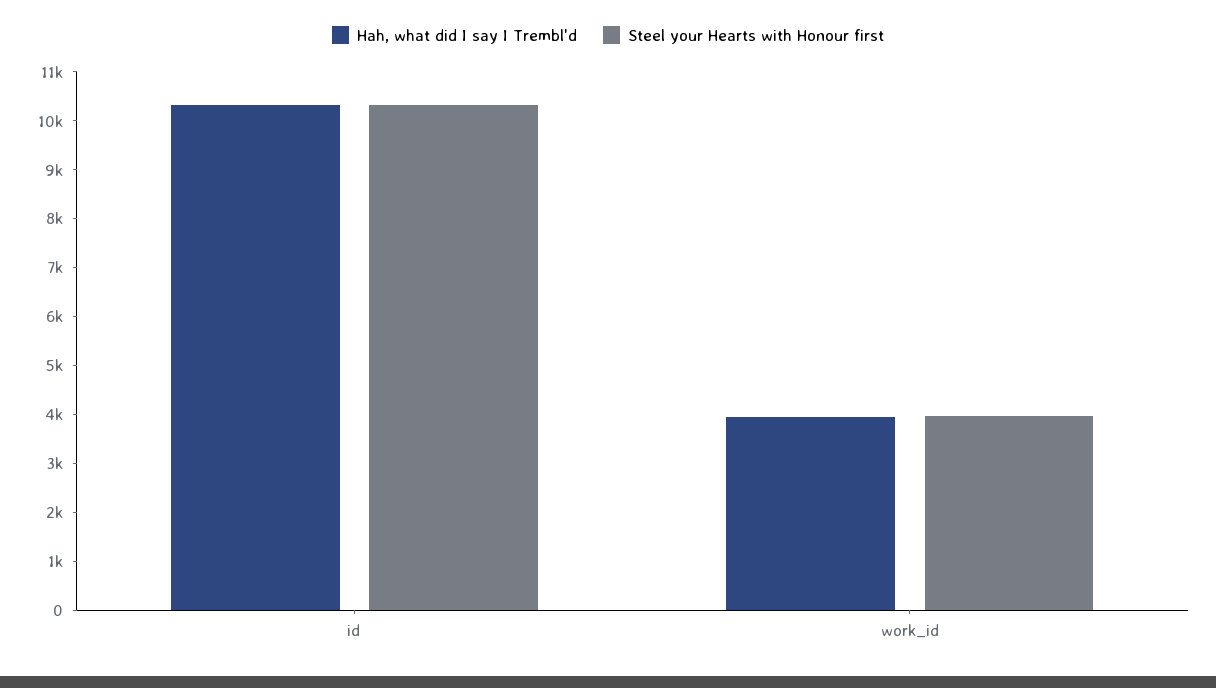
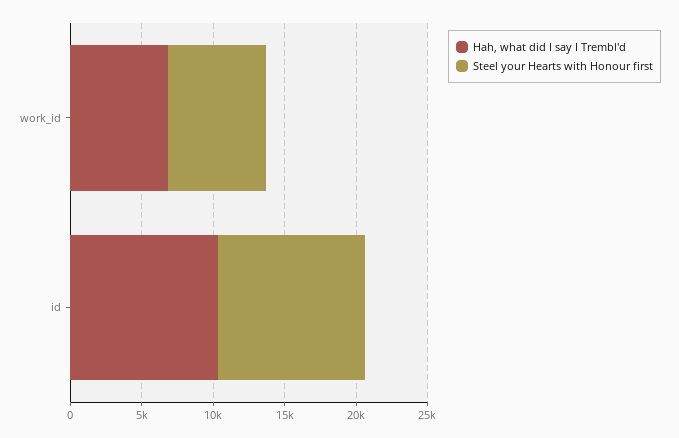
Hah, what did I say I Trembl'd, work_id: 4000 -> 7000
Steel your Hearts with Honour first, work_id: 4000 -> 7000

